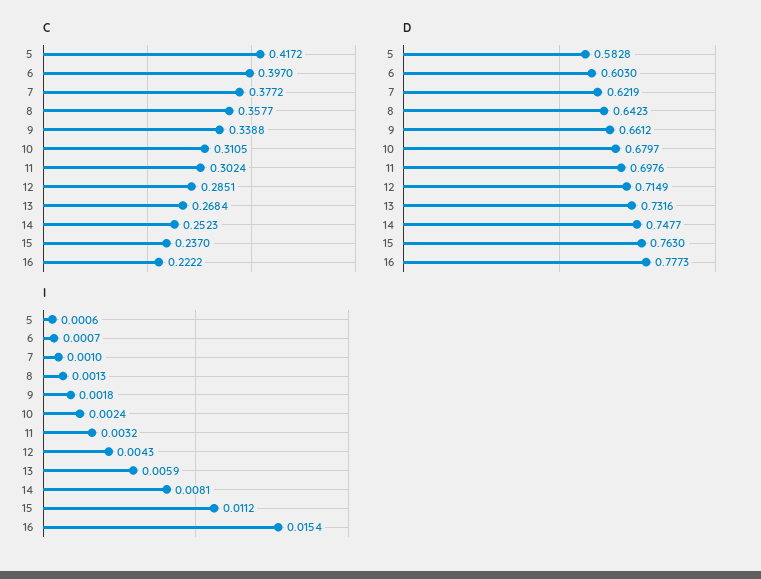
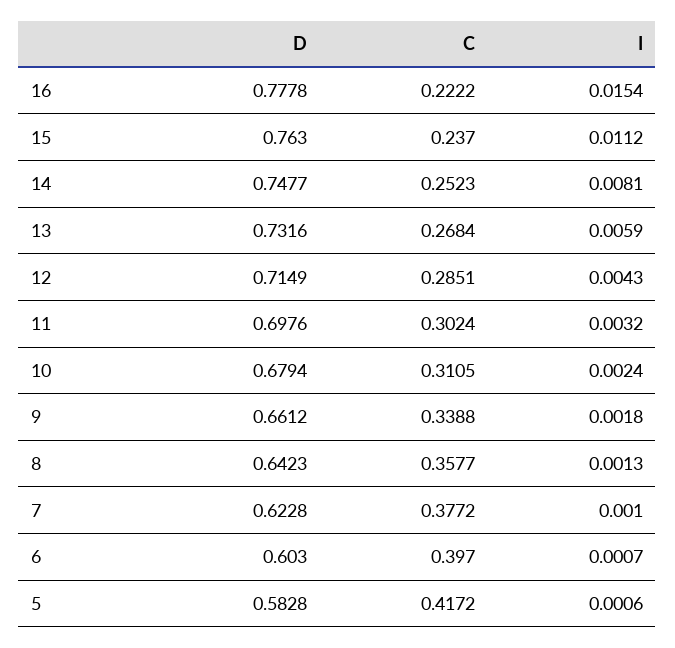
D, 7: 0.6219 -> 0.6228
D, 10: 0.6797 -> 0.6794
D, 16: 0.7773 -> 0.7778

